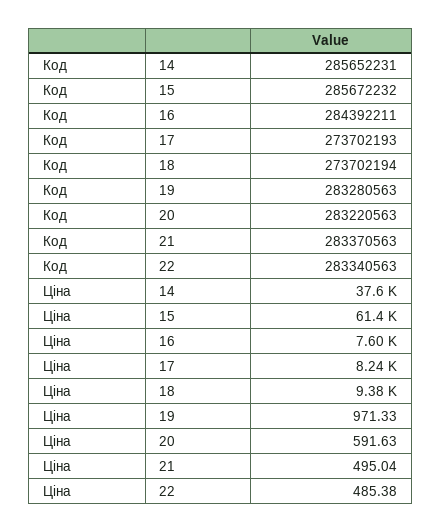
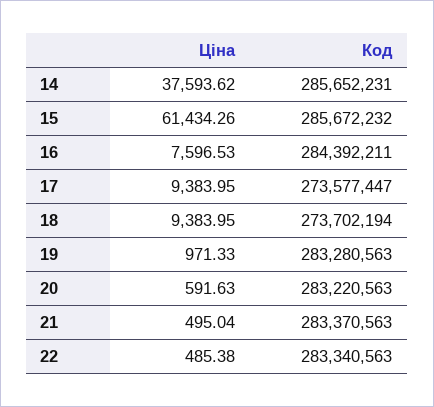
Код, 17: 273702193 -> 273577447
Ціна, 17: 8240 -> 9383.95

